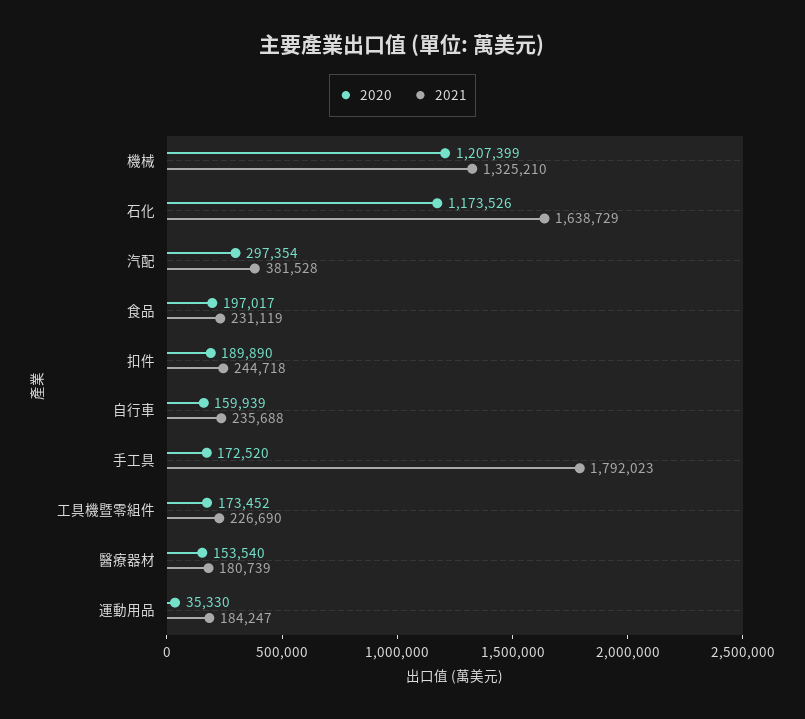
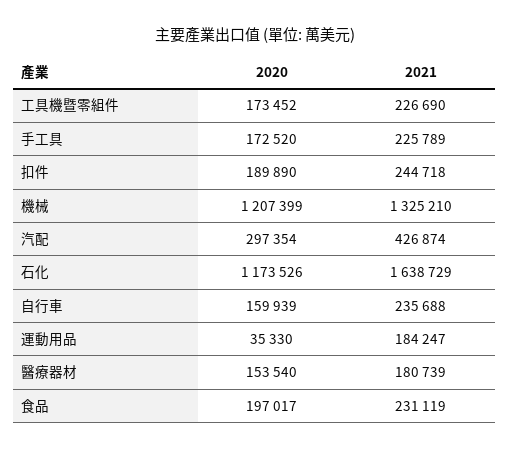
2021, 汽配: 381528 -> 426874
2021, 手工具: 1792023 -> 225789

